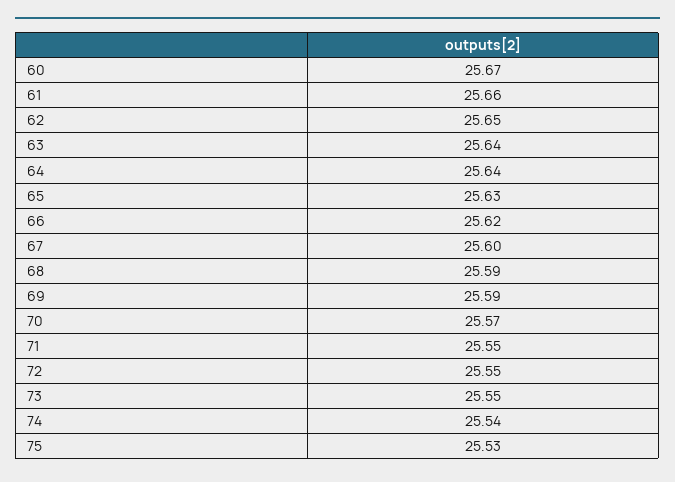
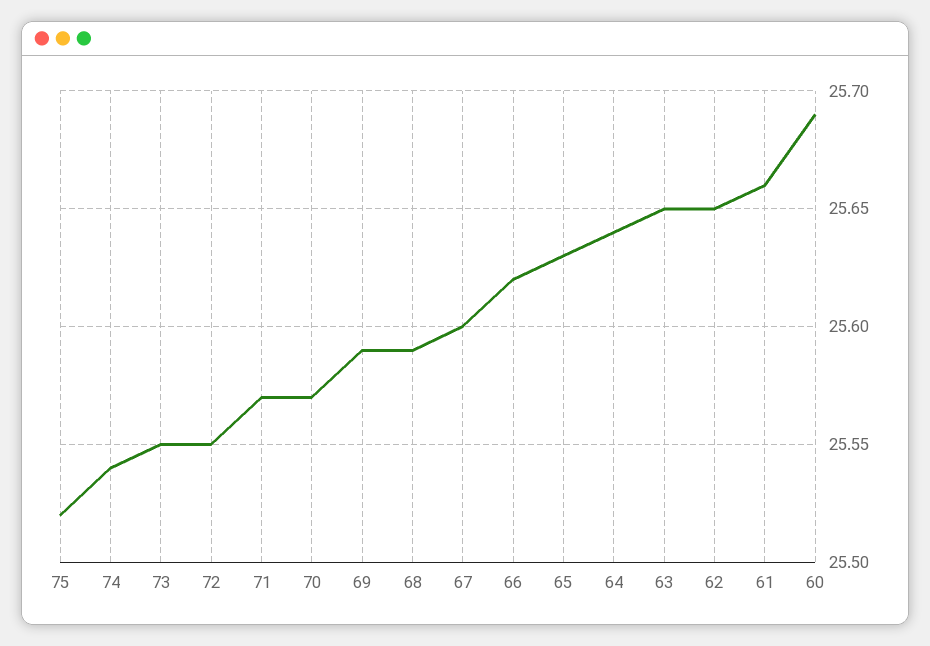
60: 25.67 -> 25.69
63: 25.64 -> 25.65
71: 25.55 -> 25.57
75: 25.53 -> 25.52

